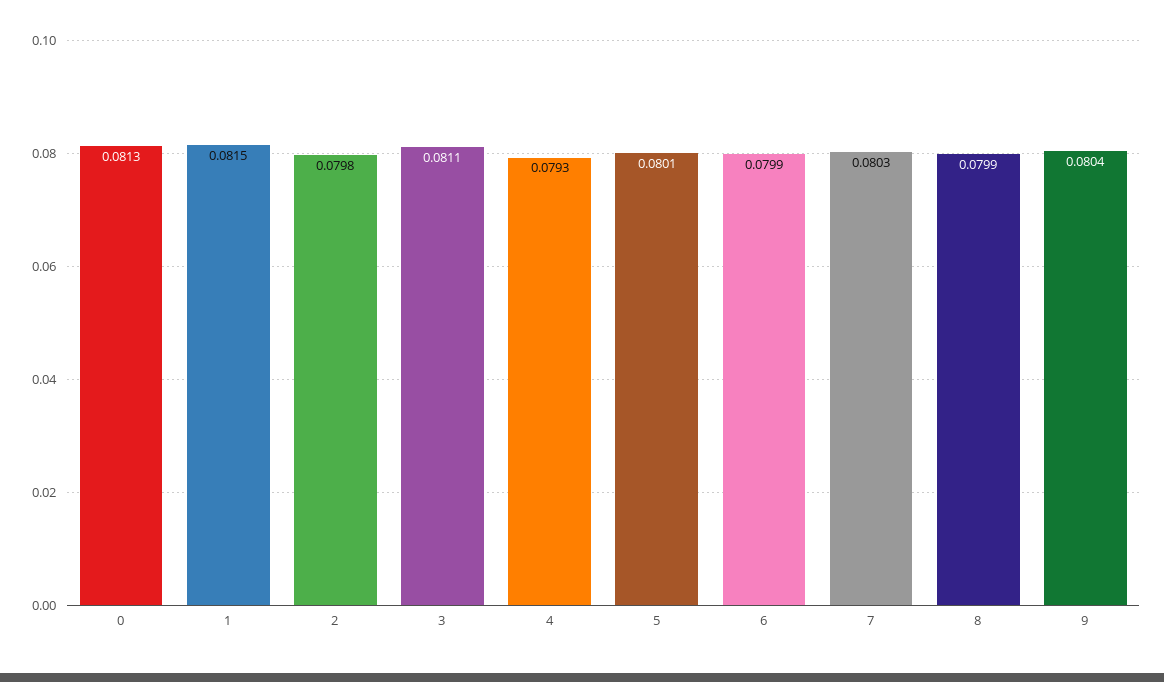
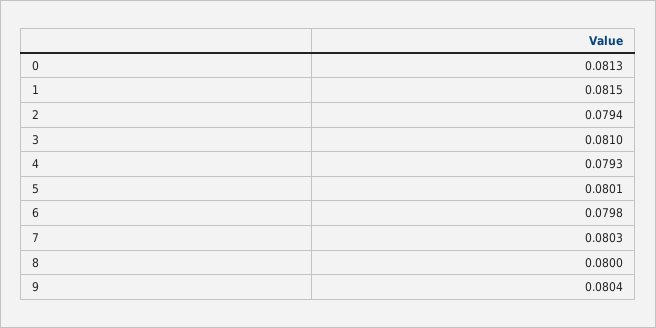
2: 0.0798 -> 0.0794
3: 0.0811 -> 0.081
6: 0.0799 -> 0.0798
8: 0.0799 -> 0.08

